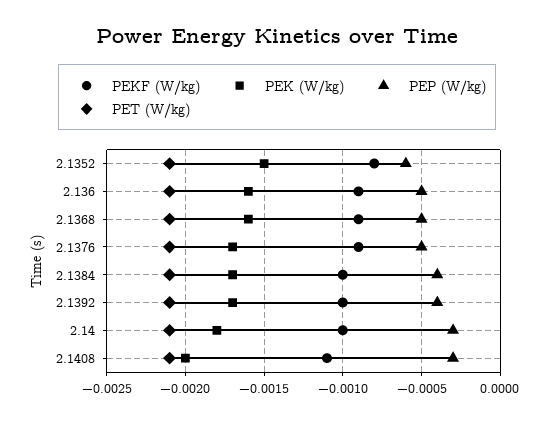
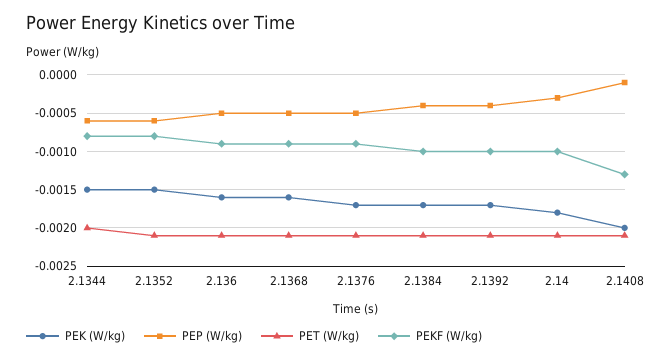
PEKF (W/kg), 2.1408: -0.0011 -> -0.0013
PEP (W/kg), 2.1408: -0.0003 -> -0.0001
PEK (W/kg), 2.1344: none -> -0.0015
PEP (W/kg), 2.1344: none -> -0.0006
PET (W/kg), 2.1344: none -> -0.002
PEKF (W/kg), 2.1344: none -> -0.0008

